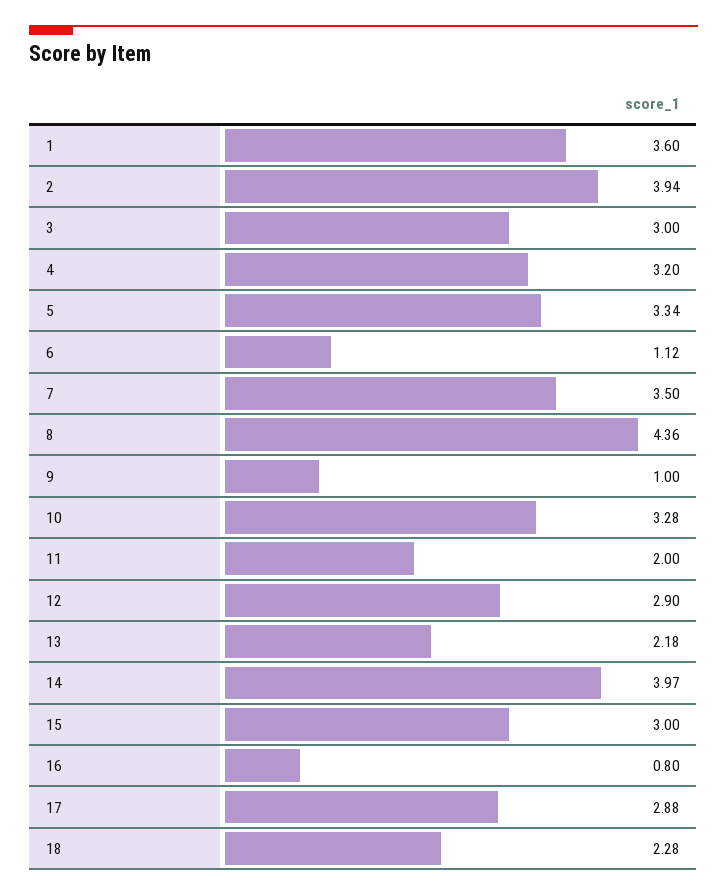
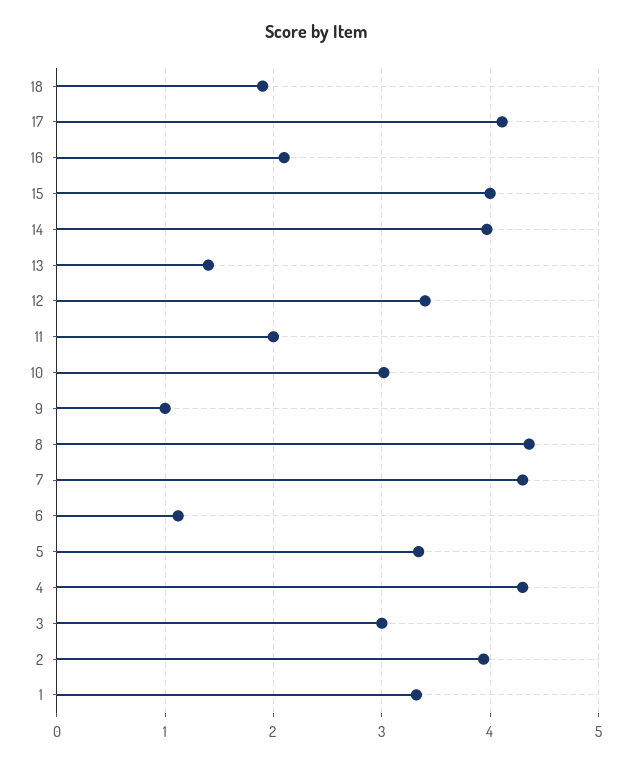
1: 3.6 -> 3.3
4: 3.2 -> 4.3
7: 3.5 -> 4.3
10: 3.28 -> 3
12: 2.9 -> 3.4
13: 2.18 -> 1.4
15: 3 -> 4
16: 0.8 -> 2.1
17: 2.88 -> 4.1
18: 2.28 -> 1.9

